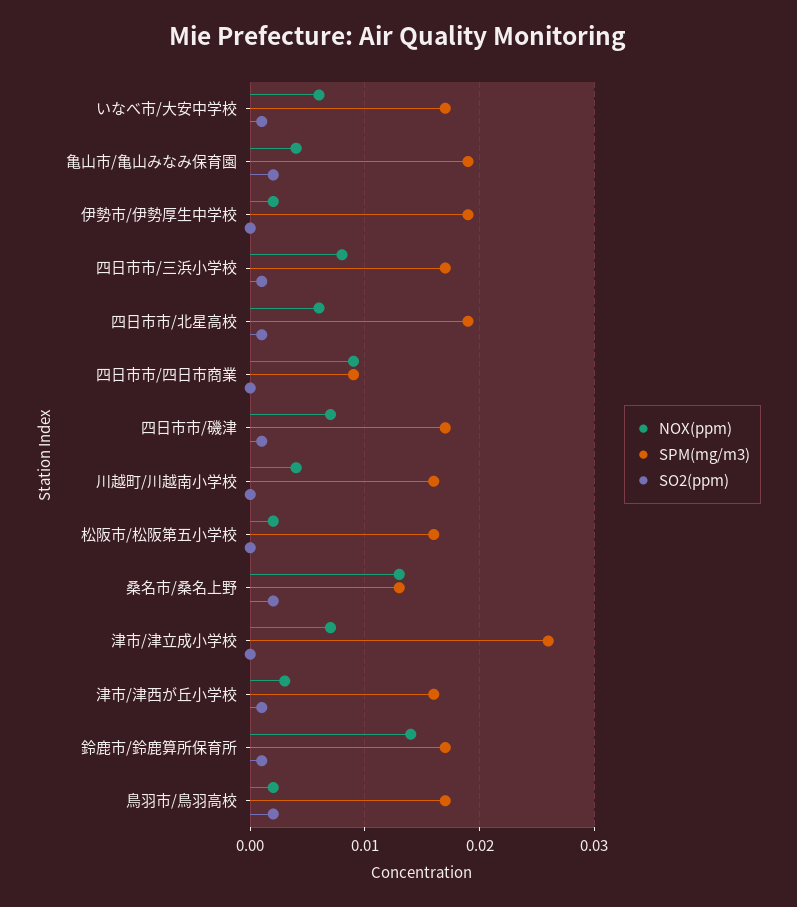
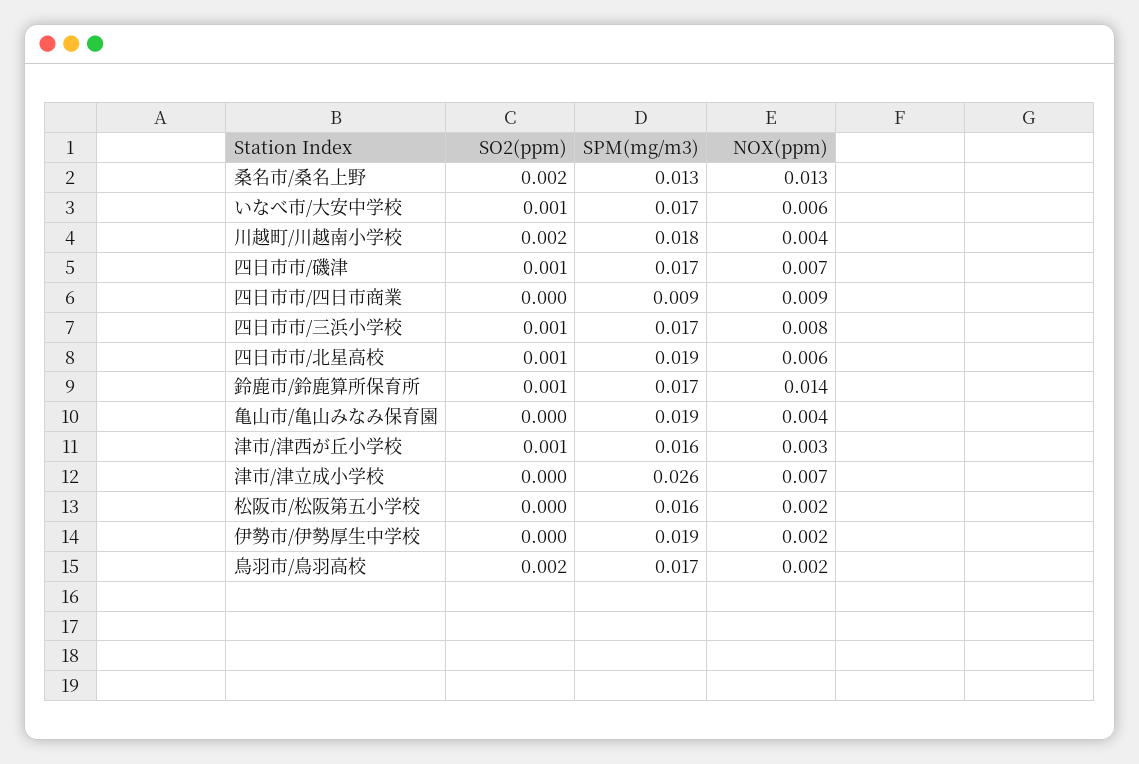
SO2(ppm), 亀山市/亀山みなみ保育園: 0.002 -> 0
SPM(mg/m3), 川越町/川越南小学校: 0.016 -> 0.018
SO2(ppm), 川越町/川越南小学校: 0 -> 0.002

